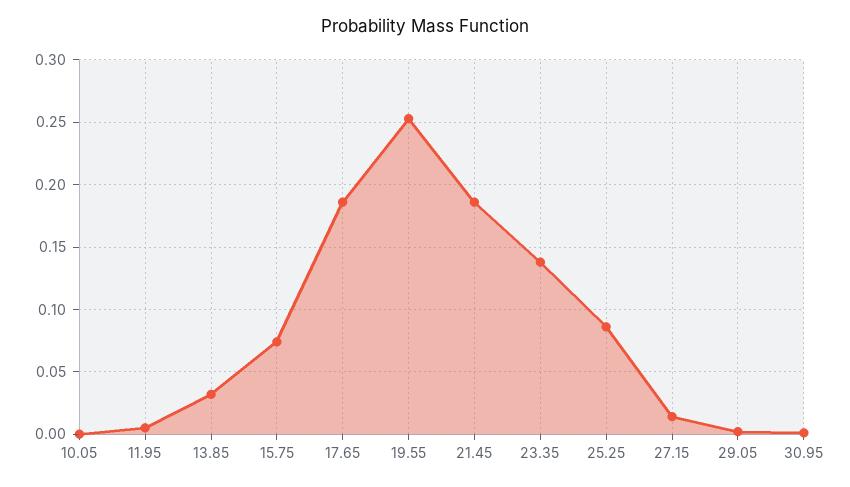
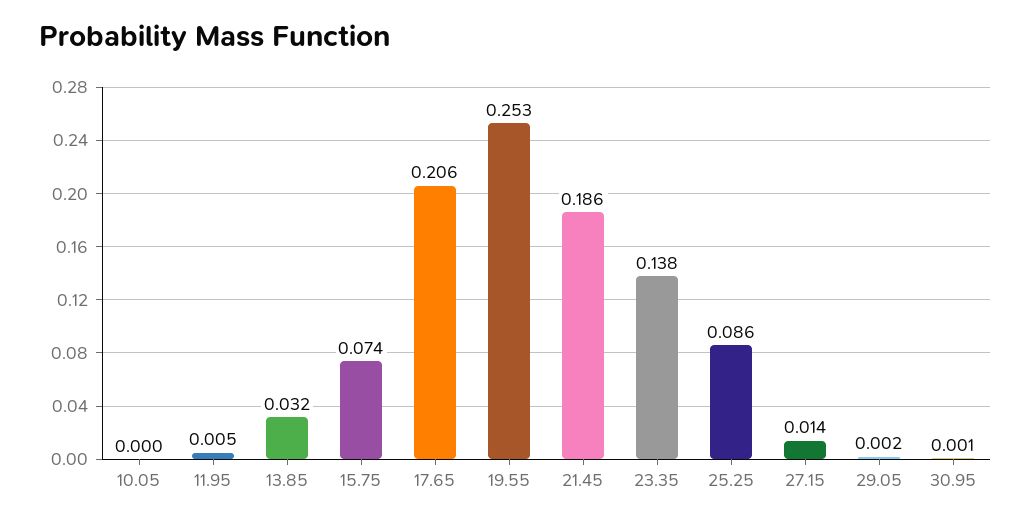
17.65: 0.185 -> 0.206

